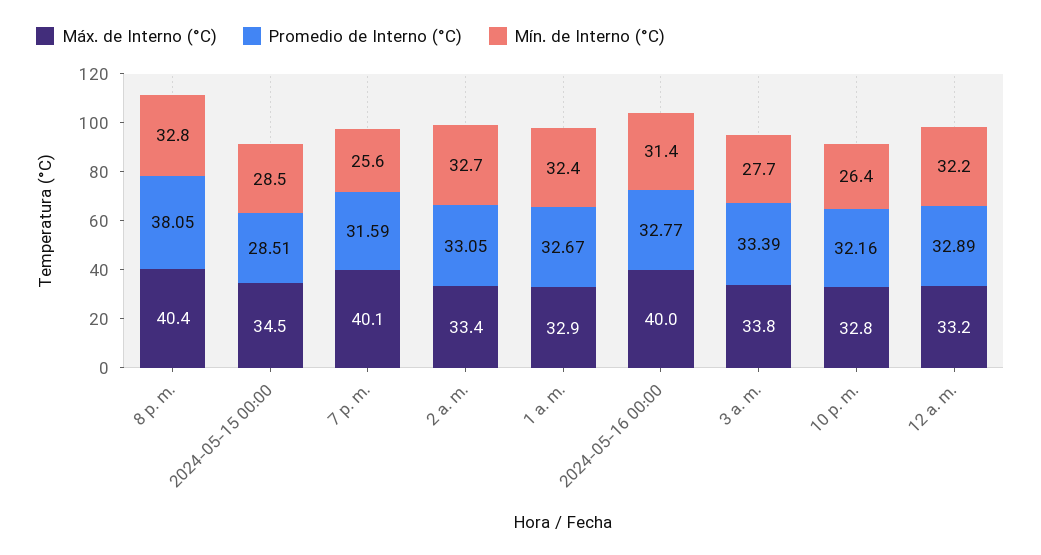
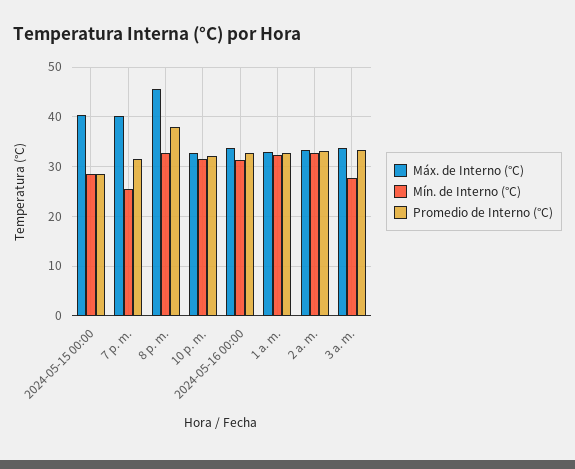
Máx. de Interno (°C), 8 p. m.: 40.4 -> 46
Máx. de Interno (°C), 2024-05-15 00:00: 34.5 -> 40
Máx. de Interno (°C), 2024-05-16 00:00: 40 -> 34
Mín. de Interno (°C), 10 p. m.: 26.4 -> 32
Máx. de Interno (°C), 12 a. m.: 33.2 -> none
Promedio de Interno (°C), 12 a. m.: 32.89 -> none
Mín. de Interno (°C), 12 a. m.: 32.2 -> none

